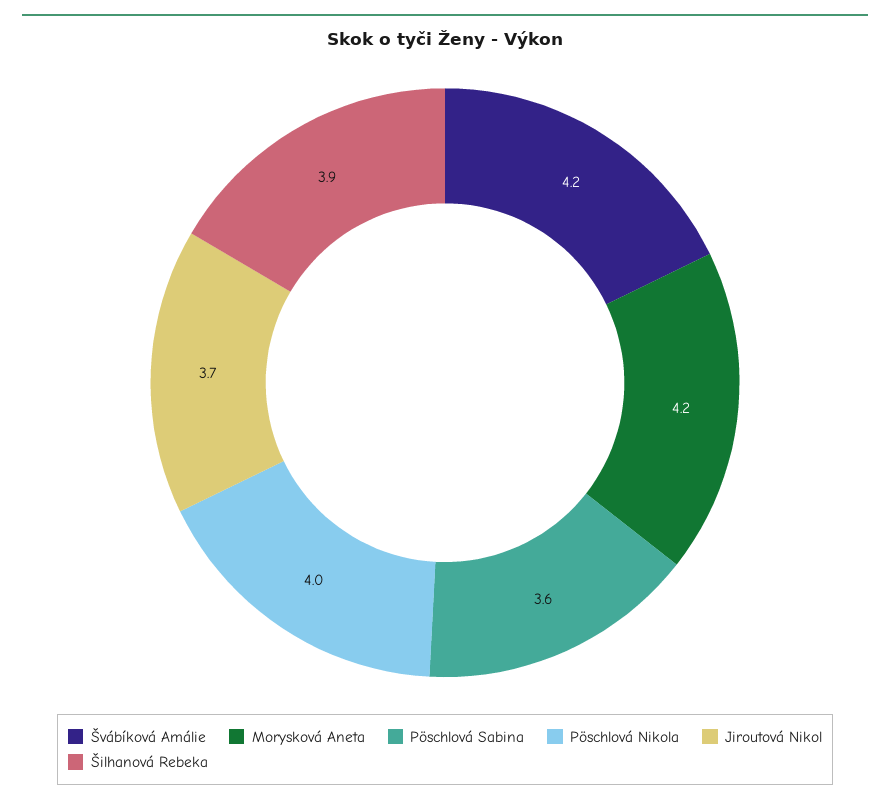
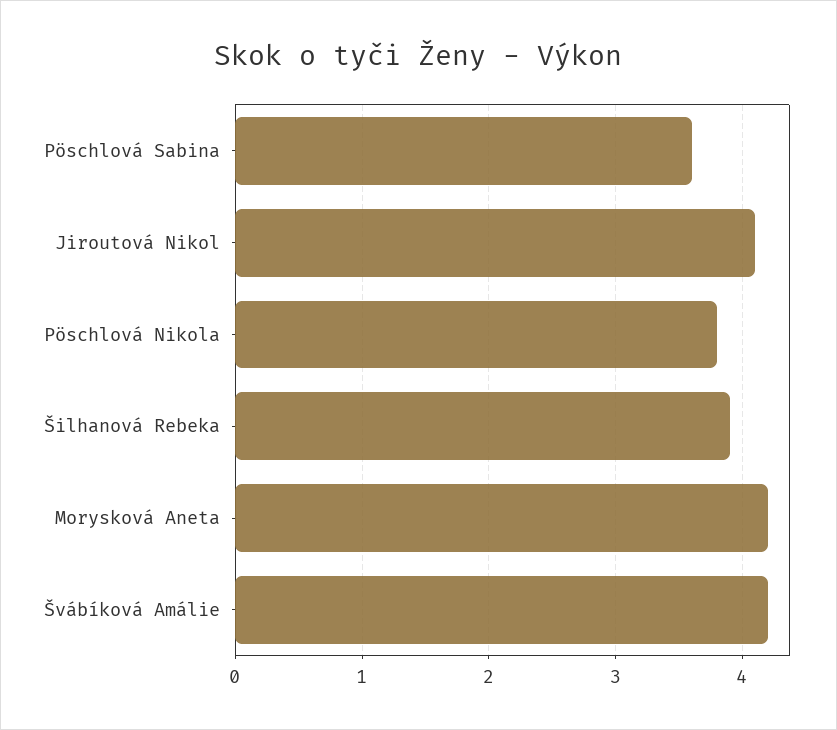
Pöschlová Nikola: 4 -> 3.8
Jiroutová Nikol: 3.7 -> 4.1

